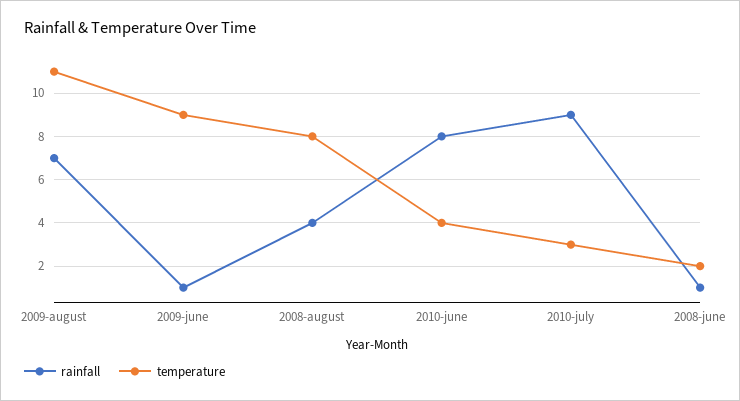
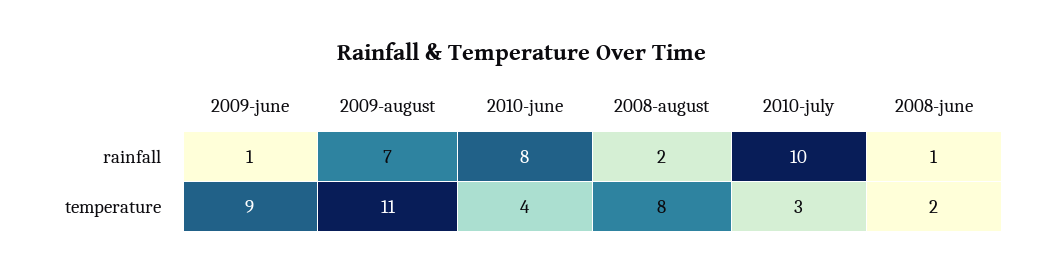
rainfall, 2008-august: 4 -> 2
rainfall, 2010-july: 9 -> 10

